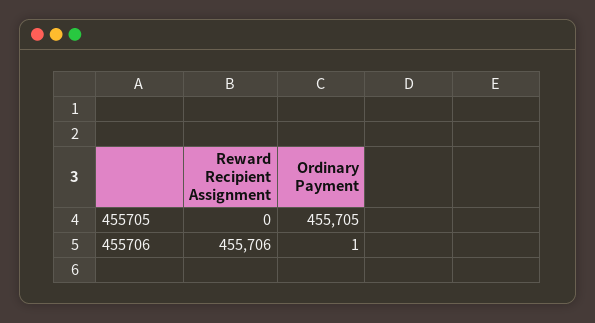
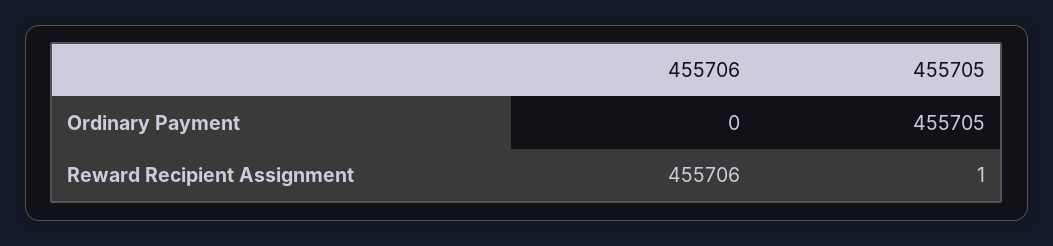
Reward Recipient Assignment, 455705: 0 -> 1
Ordinary Payment, 455706: 1 -> 0

